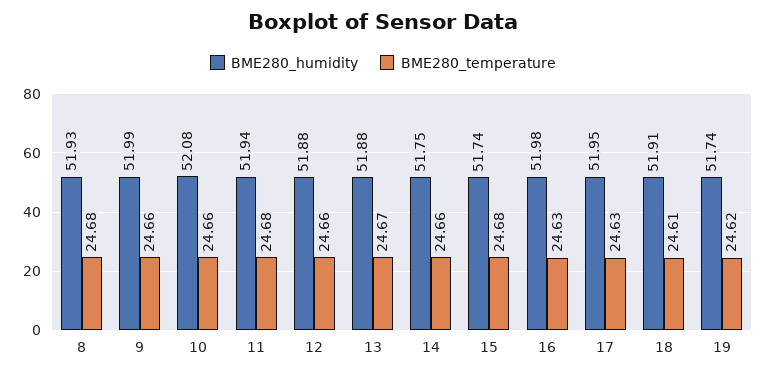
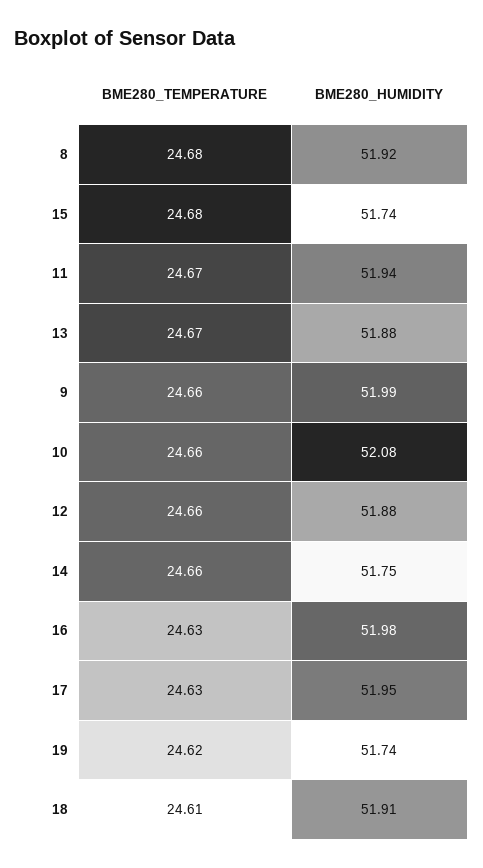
BME280_humidity, 8: 51.93 -> 51.92
BME280_temperature, 11: 24.68 -> 24.67

